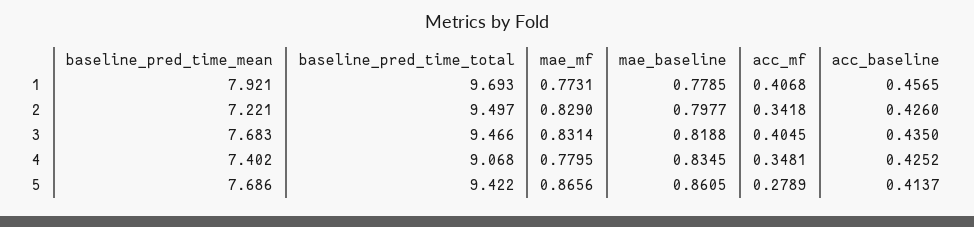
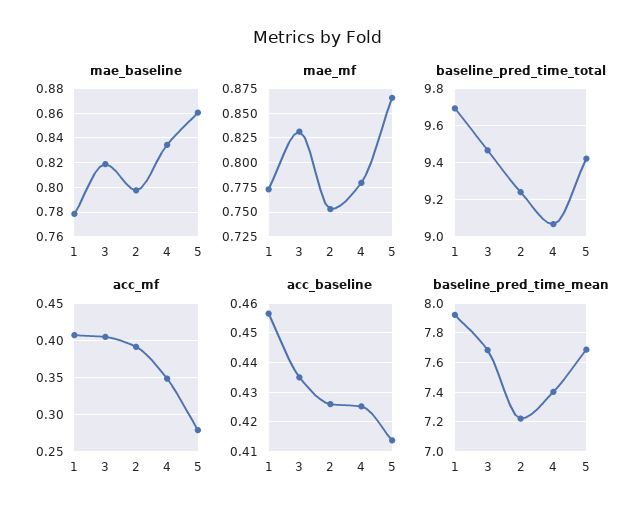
baseline_pred_time_total, 2: 9.497 -> 9.25
mae_mf, 2: 0.829 -> 0.75
acc_mf, 2: 0.3418 -> 0.39

